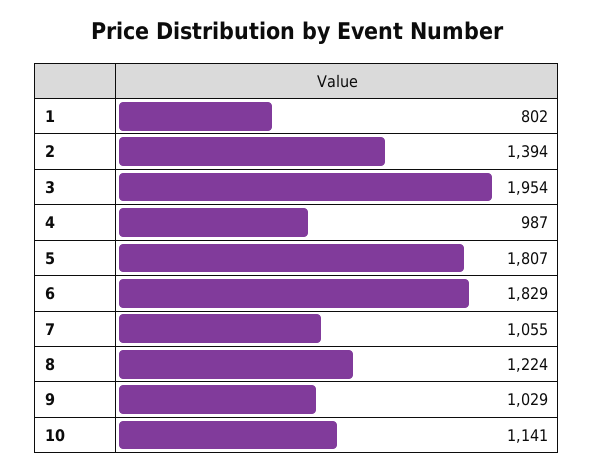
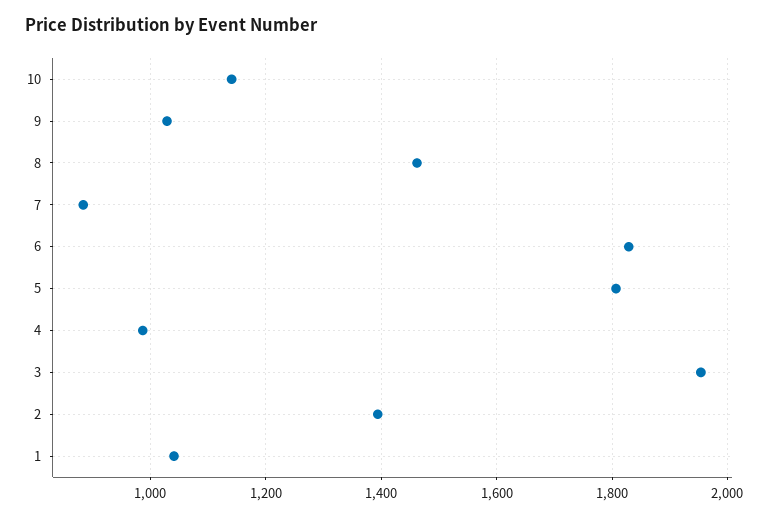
1: 802 -> 1040
7: 1055 -> 880
8: 1224 -> 1460

